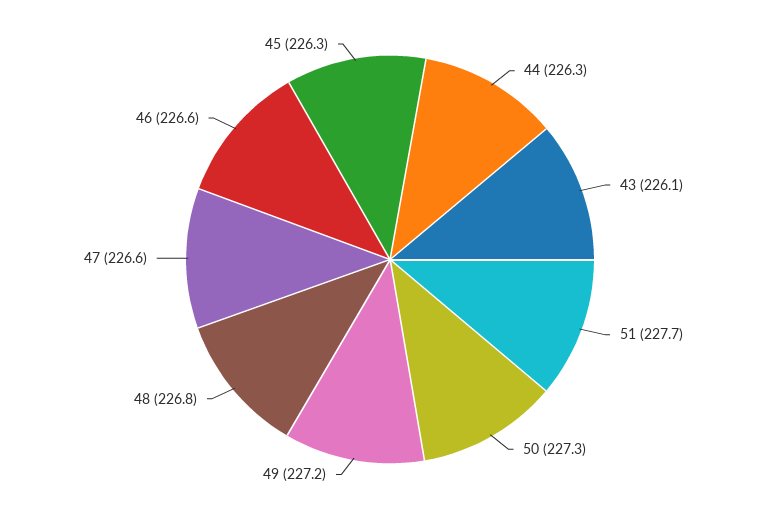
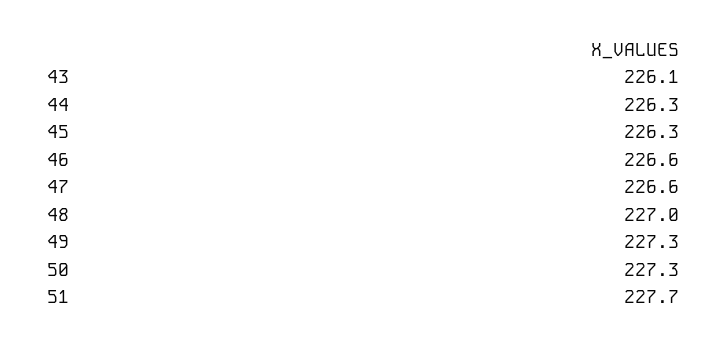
49: 227.2 -> 227.3
48: 226.8 -> 227

